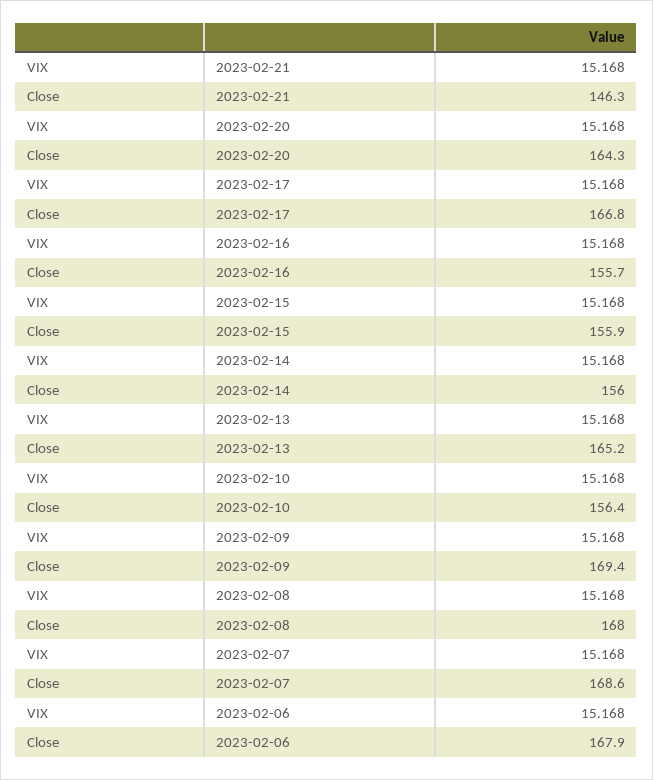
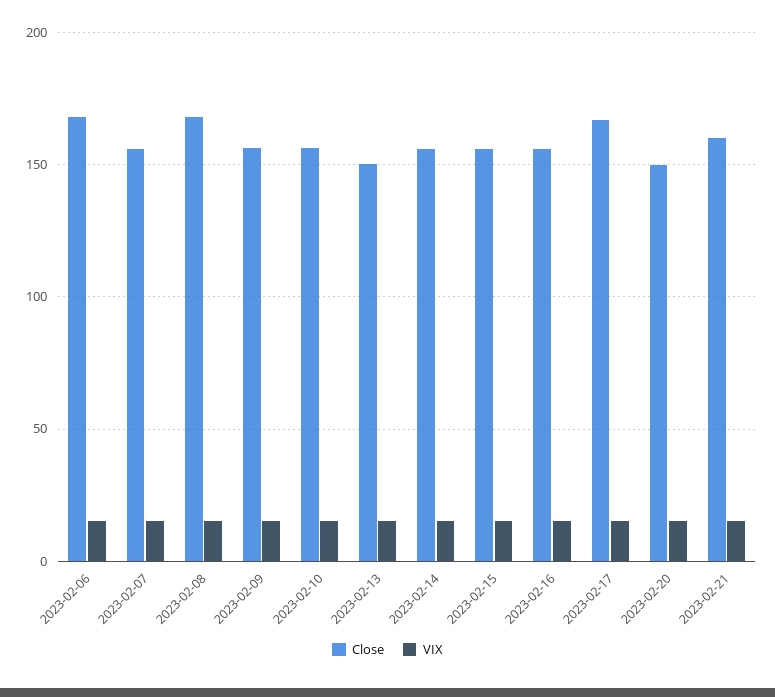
Close, 2023-02-21: 146.3 -> 160
Close, 2023-02-20: 164.3 -> 150
Close, 2023-02-13: 165.2 -> 150
Close, 2023-02-09: 169.4 -> 155
Close, 2023-02-07: 168.6 -> 155

